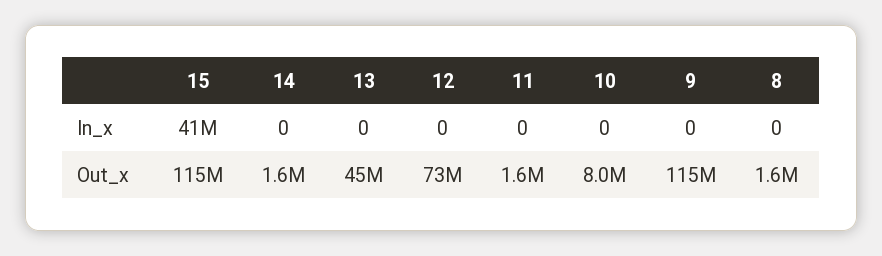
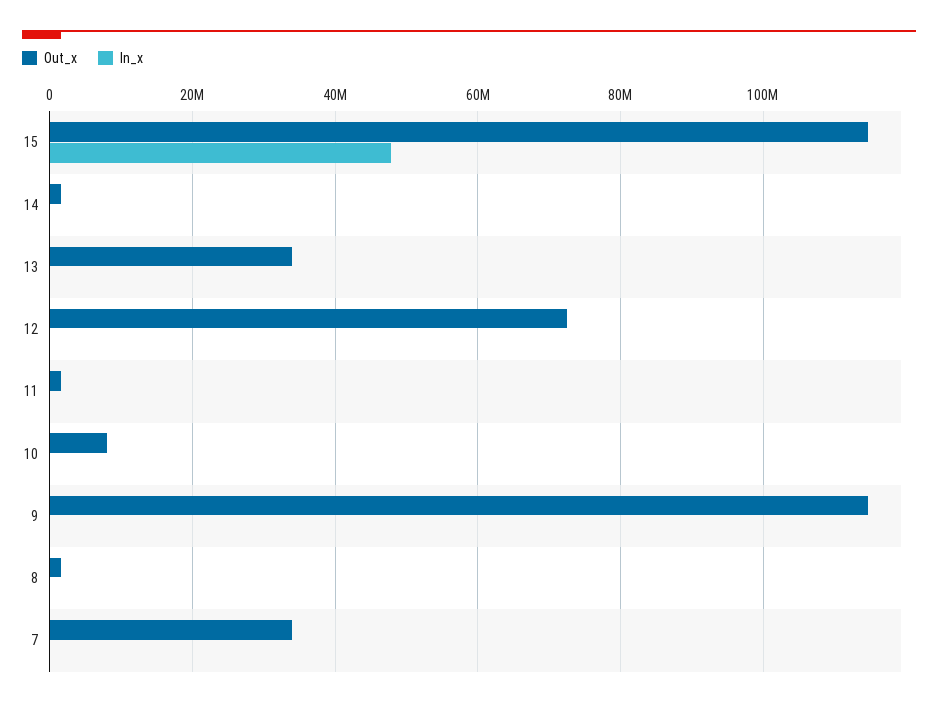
In_x, 15: 41000000 -> 48000000
Out_x, 13: 45000000 -> 34000000
Out_x, 7: none -> 34000000
In_x, 7: none -> 0

